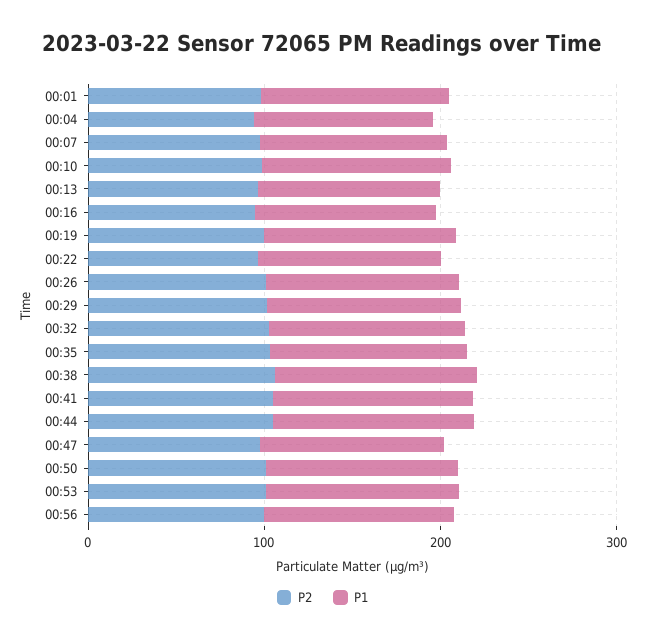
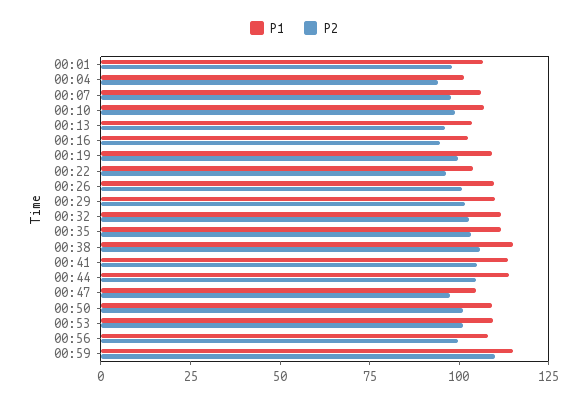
P1, 00:59: none -> 115
P2, 00:59: none -> 110

